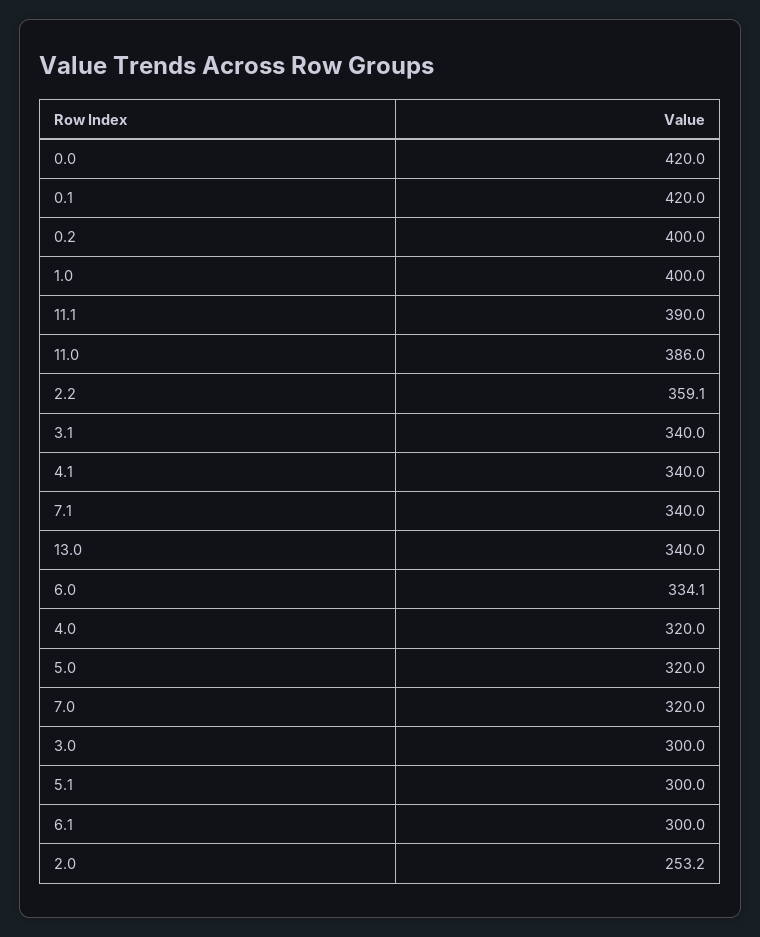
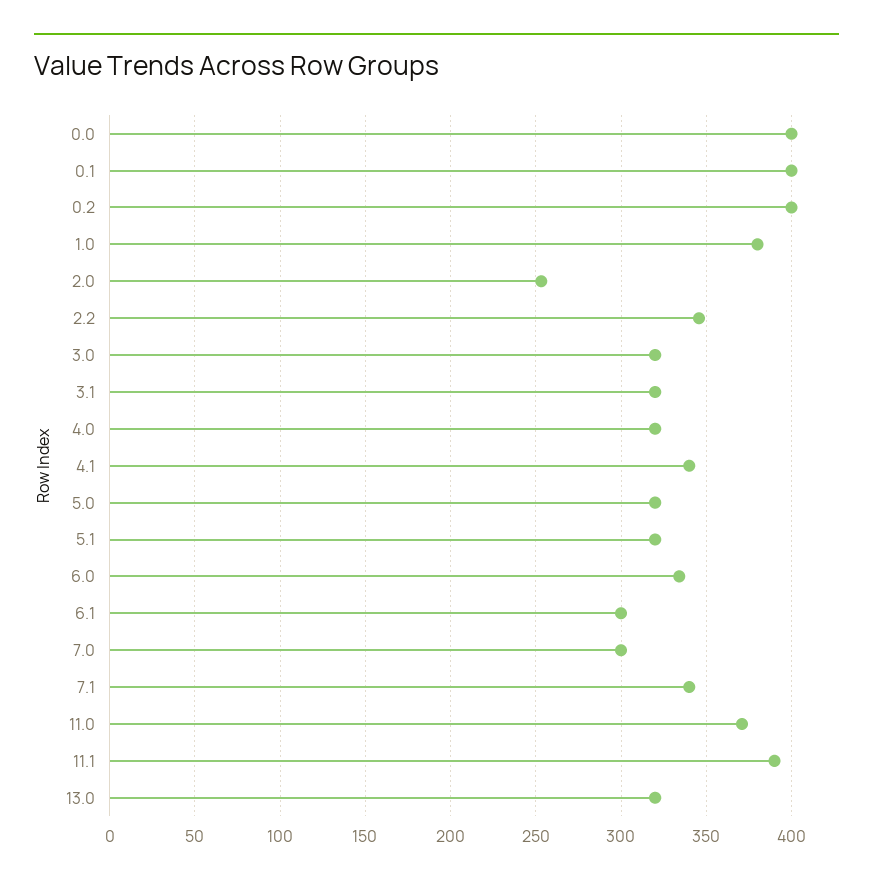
0.0: 420 -> 400
0.1: 420 -> 400
1.0: 400 -> 380
11.0: 386 -> 370
2.2: 359.1 -> 345
3.1: 340 -> 320
13.0: 340 -> 320
7.0: 320 -> 300
3.0: 300 -> 320
5.1: 300 -> 320

